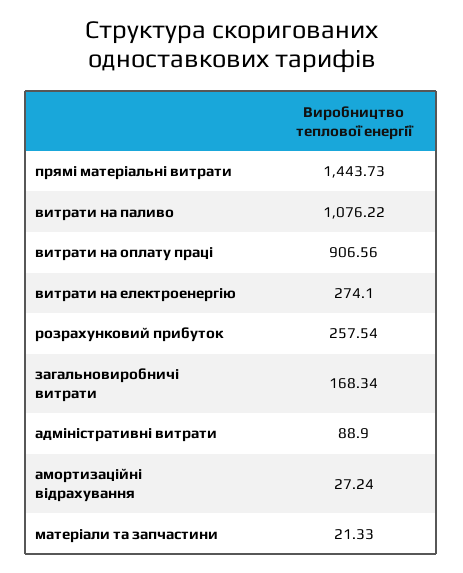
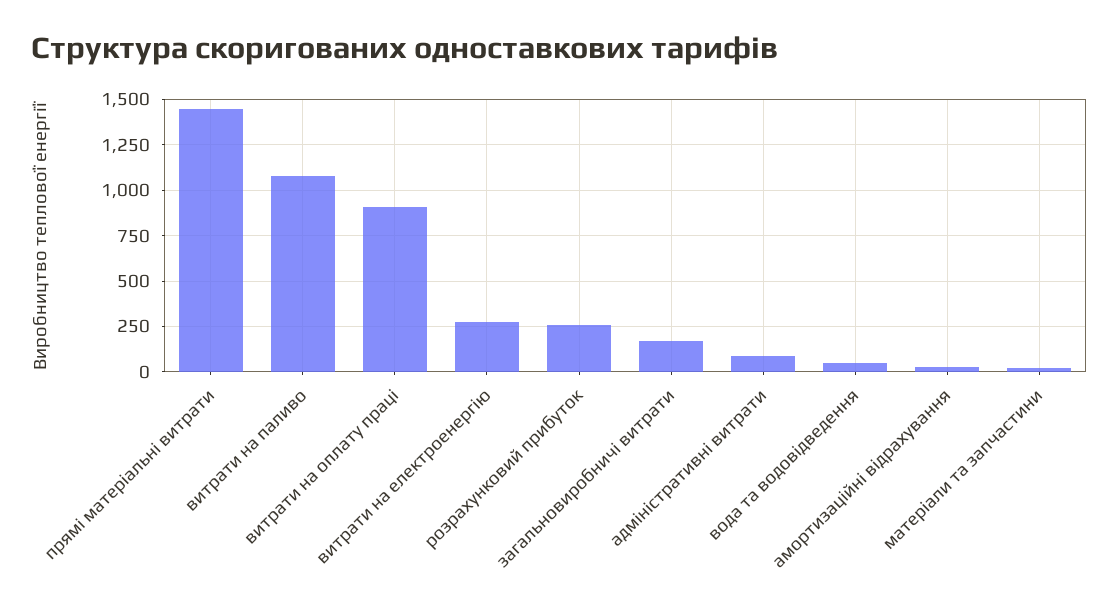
вода та водовідведення: none -> 50

